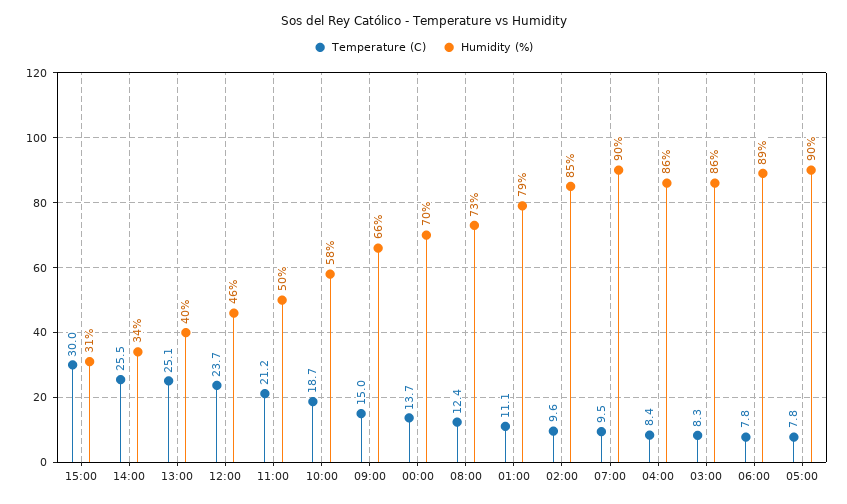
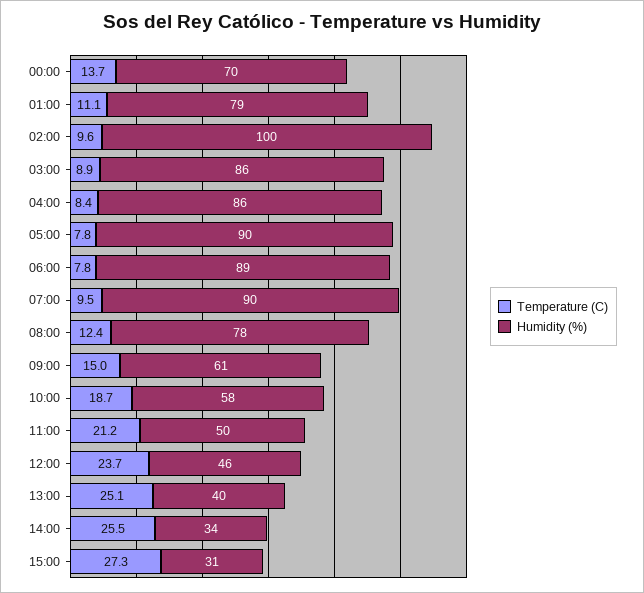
Temperature (C), 15:00: 30 -> 27.3
Humidity (%), 09:00: 66 -> 61
Humidity (%), 08:00: 73 -> 78
Humidity (%), 02:00: 85 -> 100
Temperature (C), 03:00: 8.3 -> 8.9

